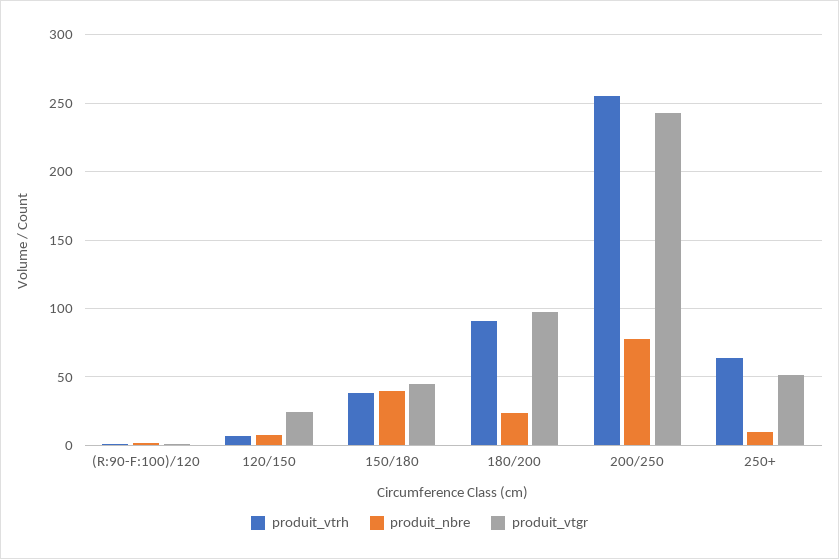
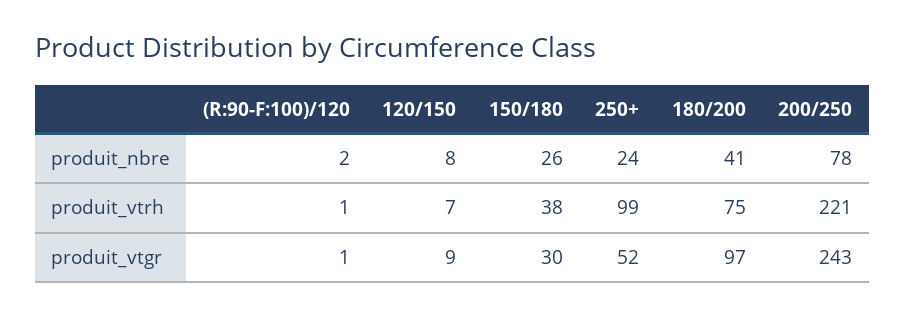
produit_vtgr, 120/150: 25 -> 9
produit_nbre, 150/180: 40 -> 26
produit_vtgr, 150/180: 45 -> 30
produit_vtrh, 180/200: 90 -> 75
produit_nbre, 180/200: 25 -> 41
produit_vtrh, 200/250: 255 -> 221
produit_vtrh, 250+: 65 -> 99
produit_nbre, 250+: 10 -> 24

